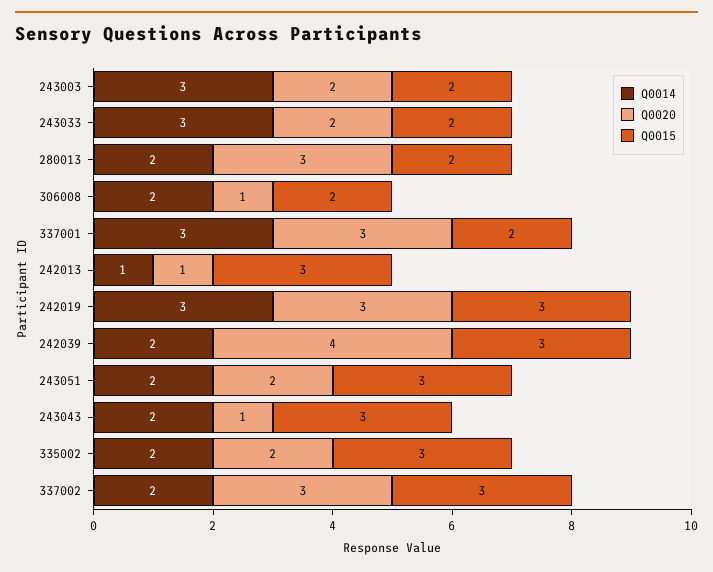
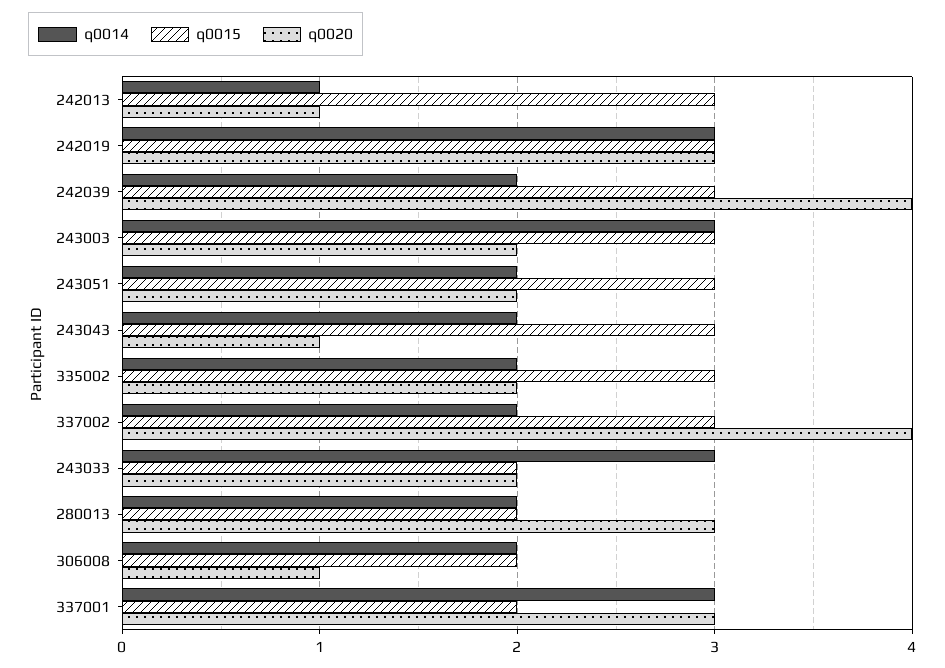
Q0015, 243003: 2 -> 3
Q0020, 337002: 3 -> 4

